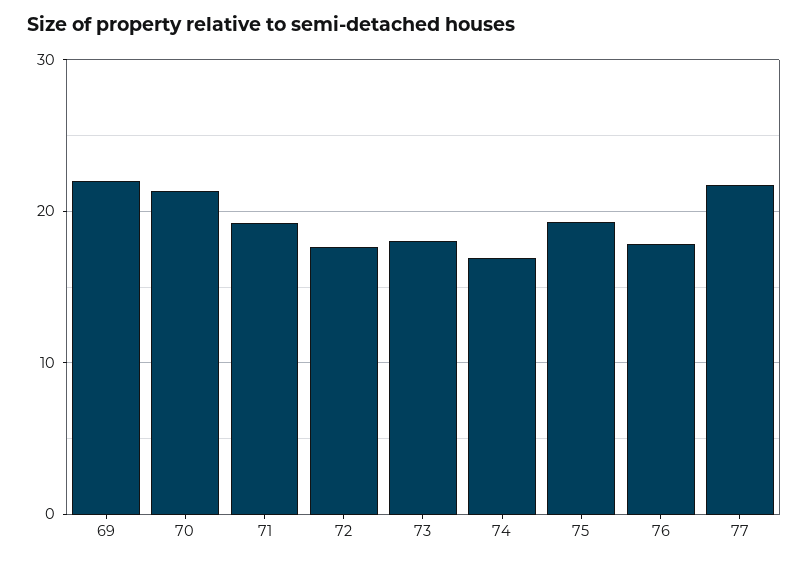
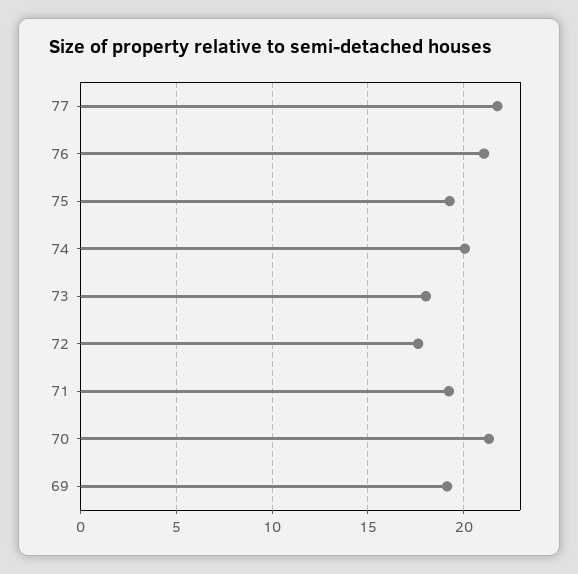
69: 22 -> 19
74: 17 -> 20
76: 18 -> 21

